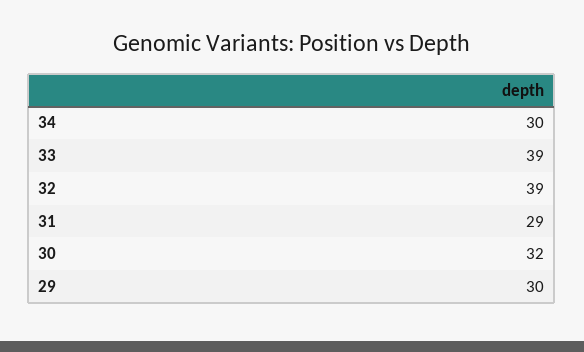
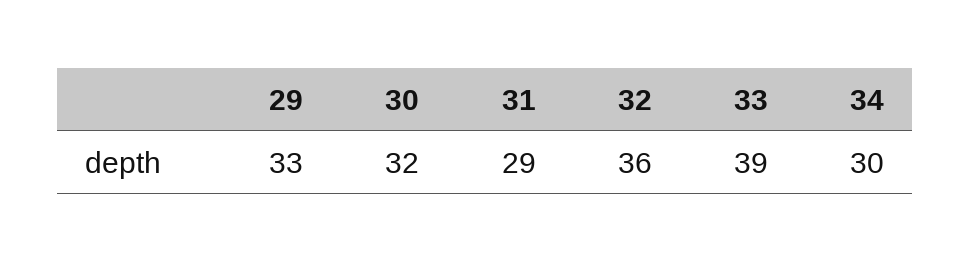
32: 39 -> 36
29: 30 -> 33

